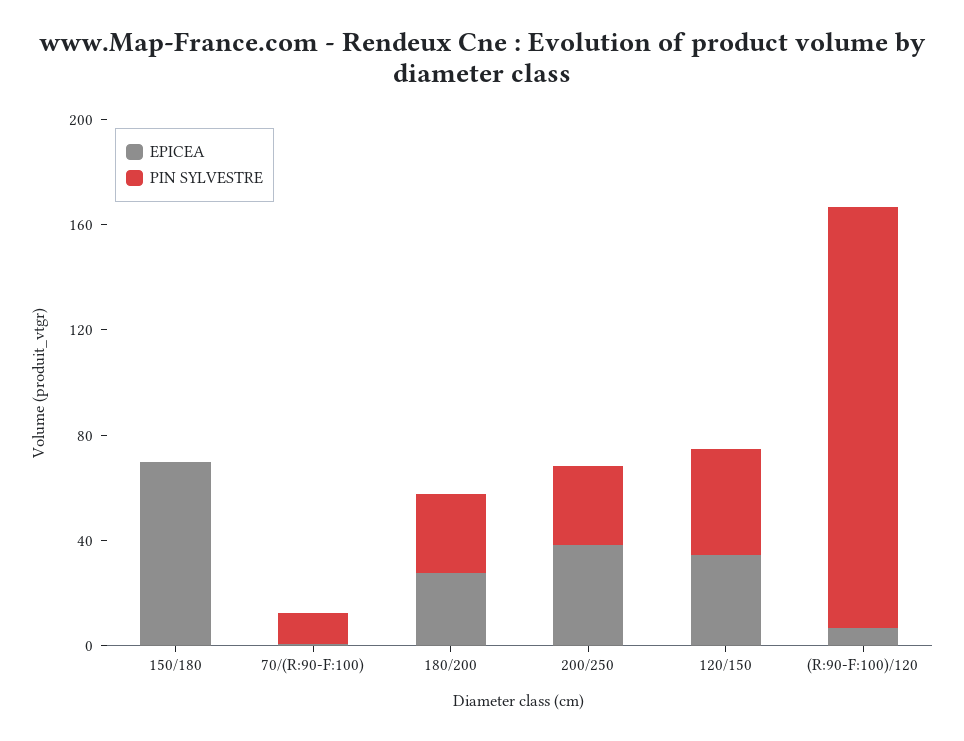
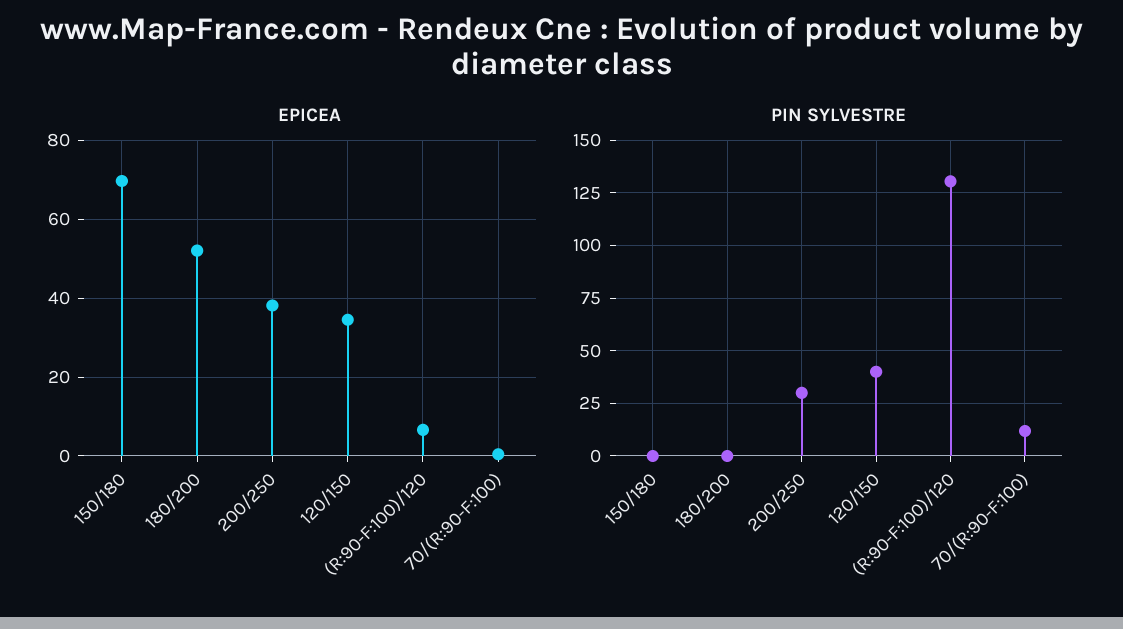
EPICEA, 180/200: 30 -> 52
PIN SYLVESTRE, 180/200: 30 -> 0
PIN SYLVESTRE, (R:90-F:100)/120: 160 -> 130

